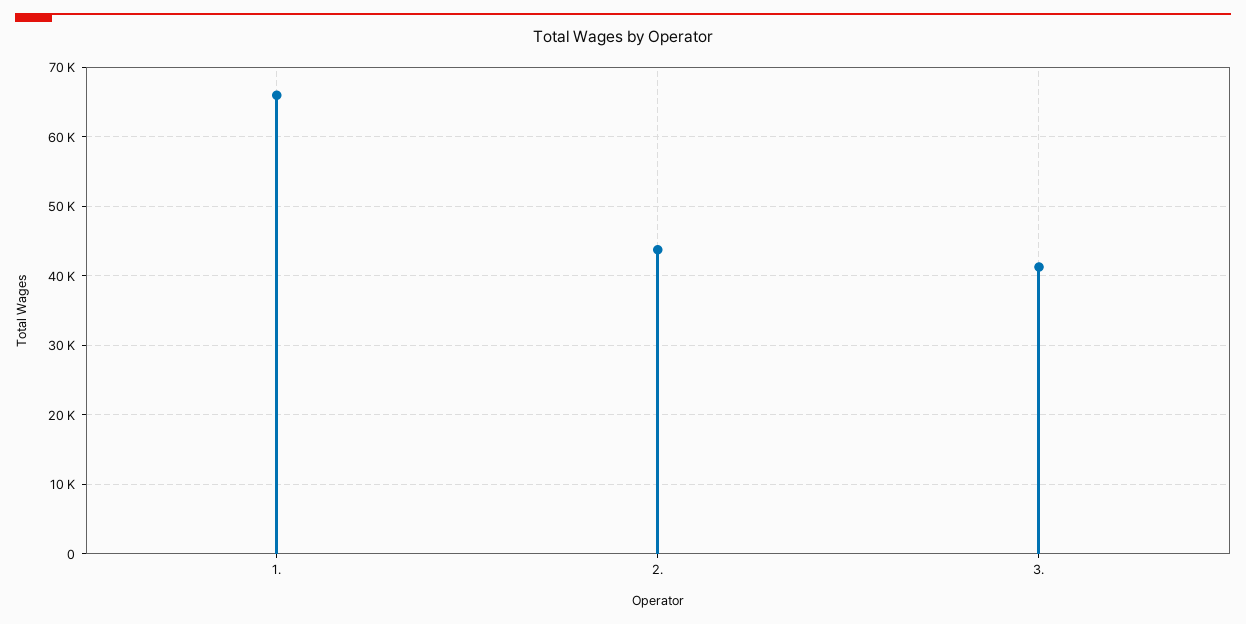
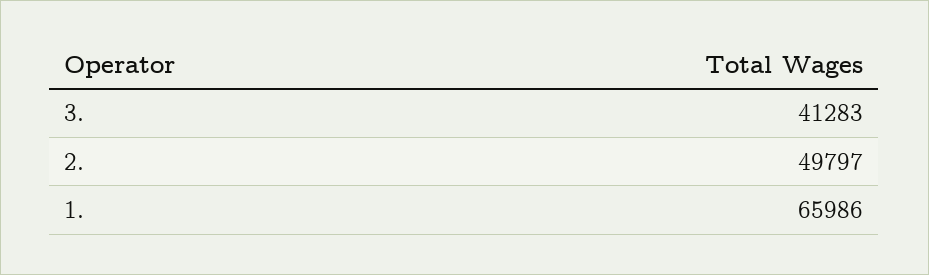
2.: 44000 -> 49797

